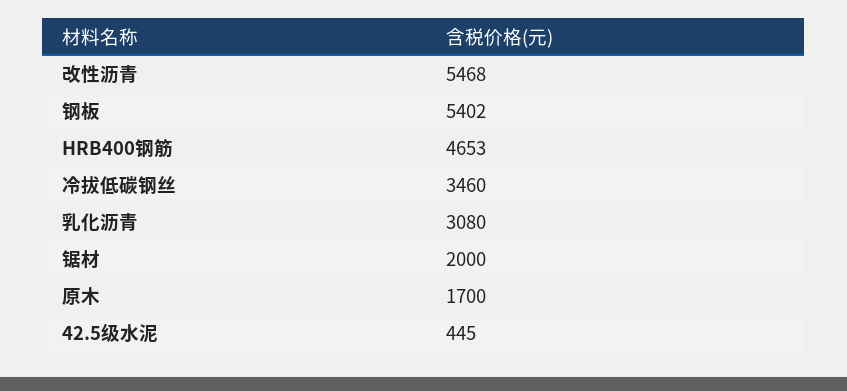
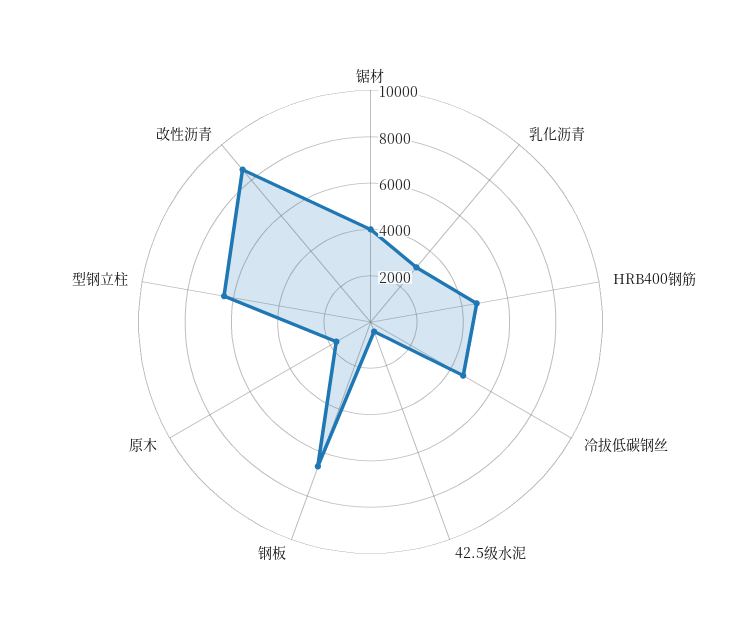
改性沥青: 5468 -> 8500
钢板: 5402 -> 6500
冷拔低碳钢丝: 3460 -> 4500
锯材: 2000 -> 4000
型钢立柱: none -> 6500

